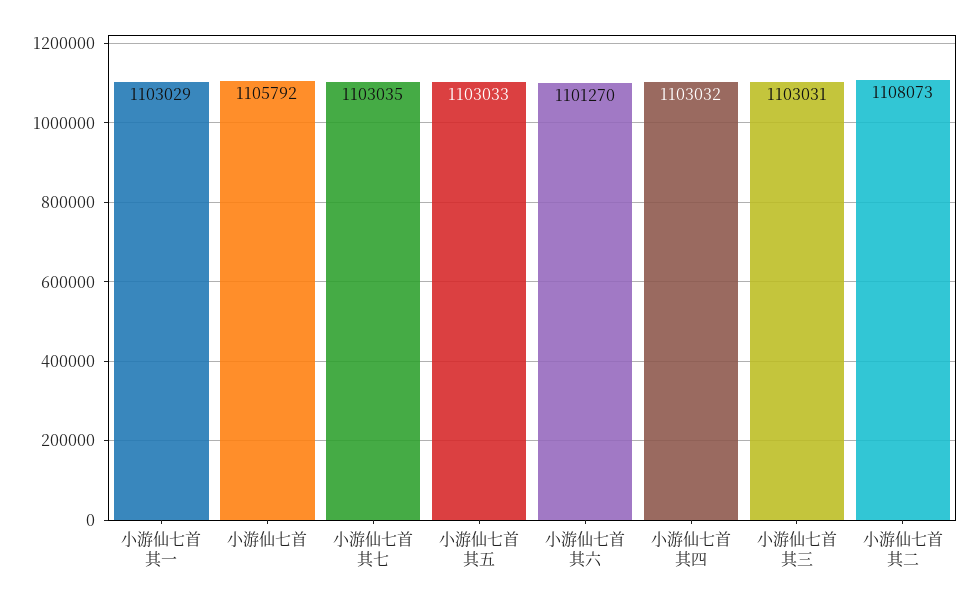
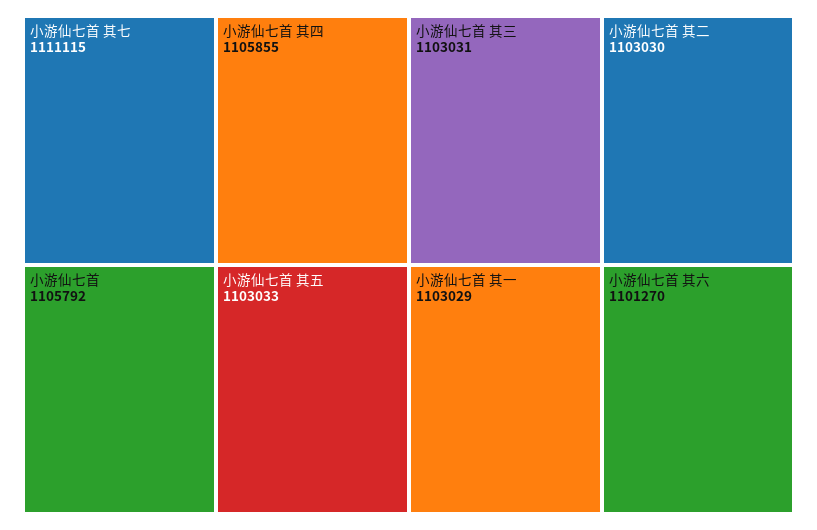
小游仙七首 其七: 1103035 -> 1111115
小游仙七首 其四: 1103032 -> 1105855
小游仙七首 其二: 1108073 -> 1103030

